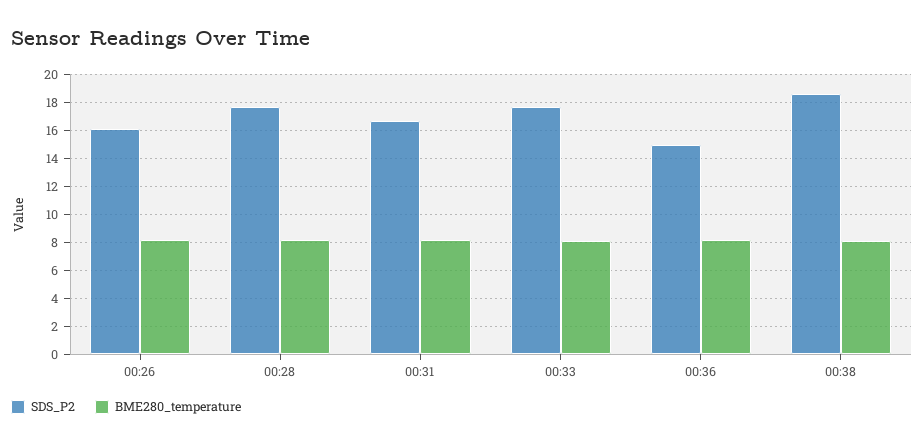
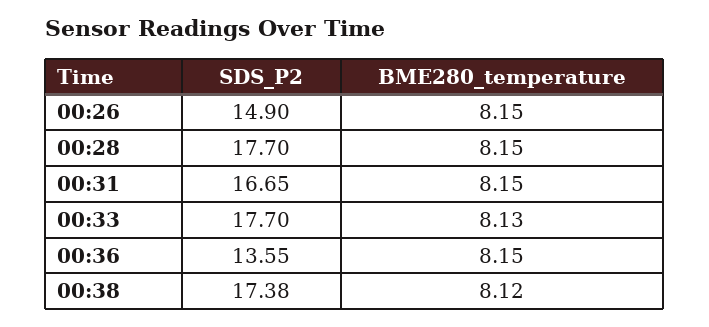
SDS_P2, 00:26: 16 -> 14.9
SDS_P2, 00:36: 15 -> 13.55
SDS_P2, 00:38: 18.5 -> 17.38

